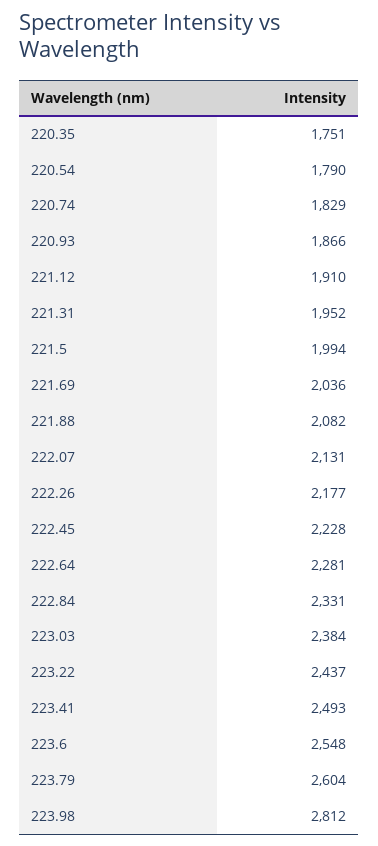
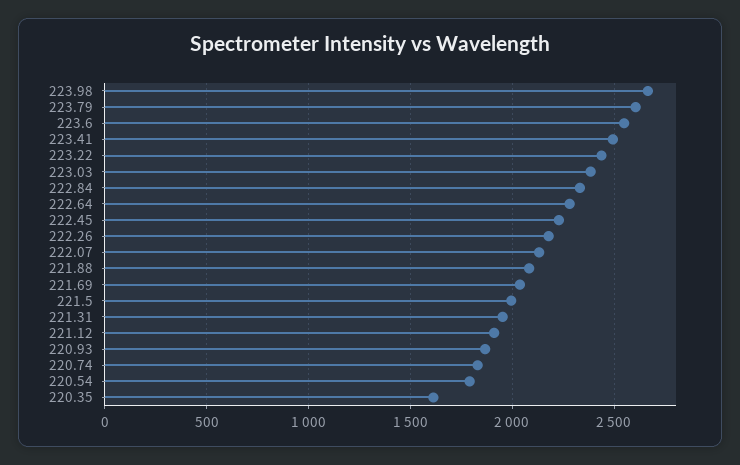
220.35: 1751 -> 1600
223.98: 2812 -> 2650

